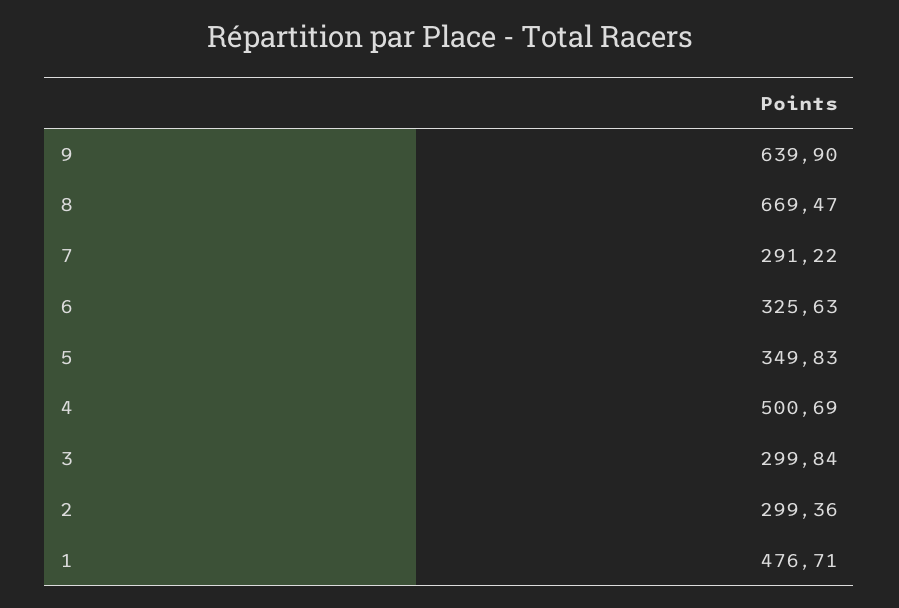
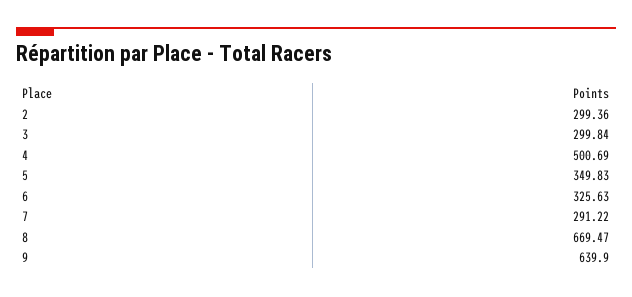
1: 476.71 -> none

